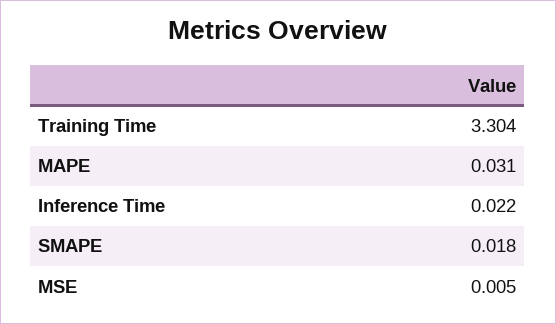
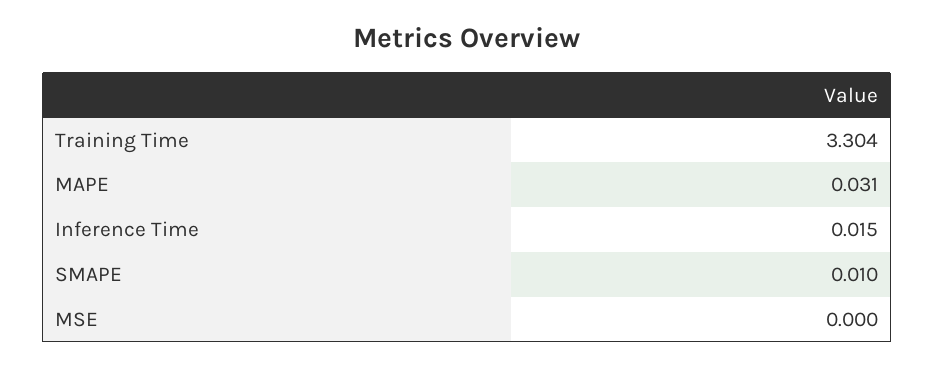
Inference Time: 0.022 -> 0.015
SMAPE: 0.018 -> 0.01
MSE: 0.005 -> 0

